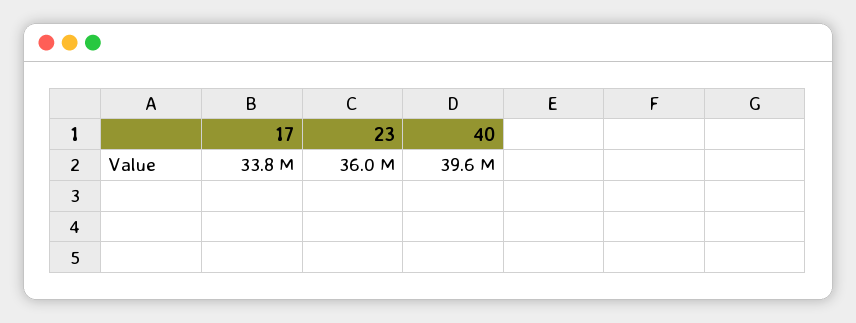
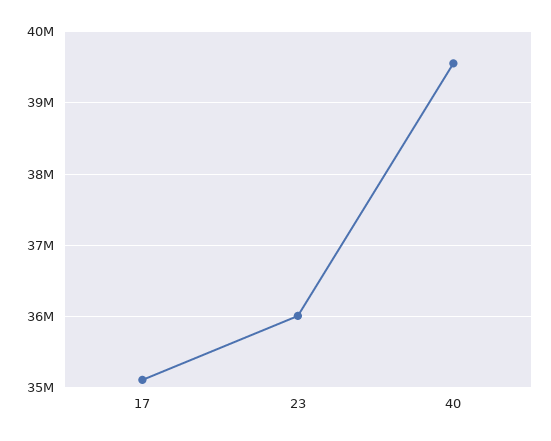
17: 33800000 -> 35100000

